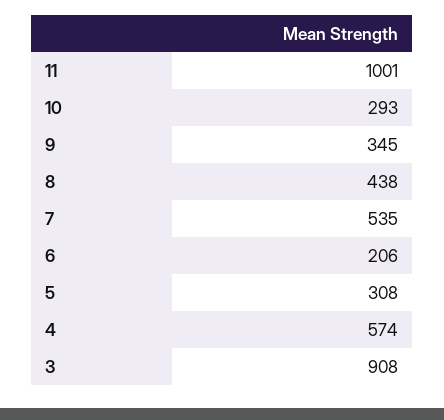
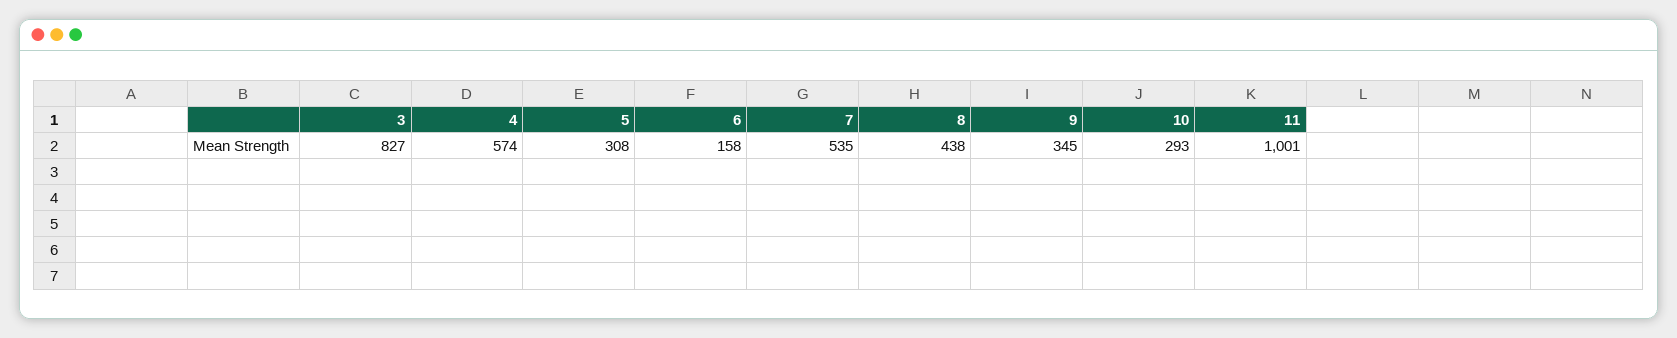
6: 206 -> 158
3: 908 -> 827

